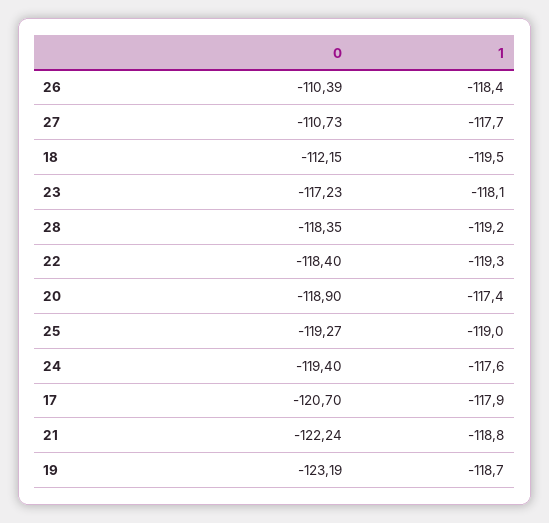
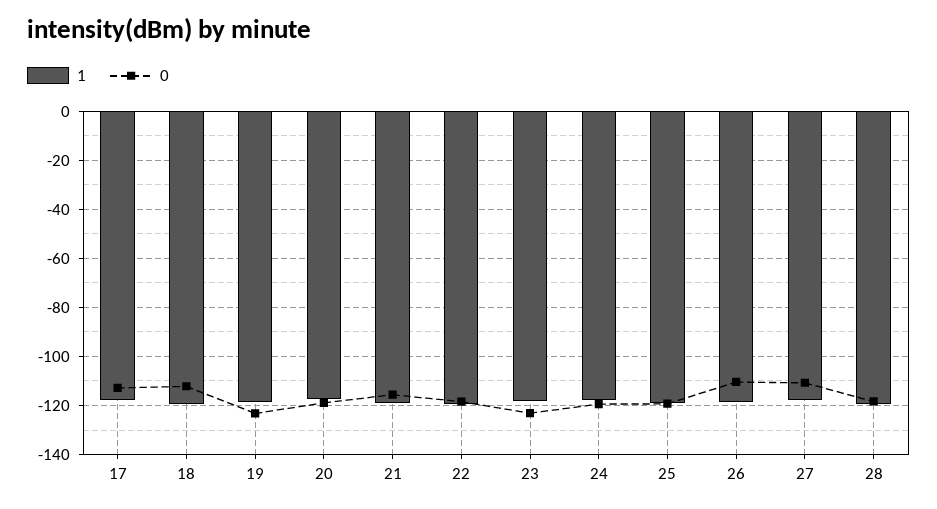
0, 23: -117.23 -> -122.5
0, 17: -120.7 -> -112.5
0, 21: -122.24 -> -115

